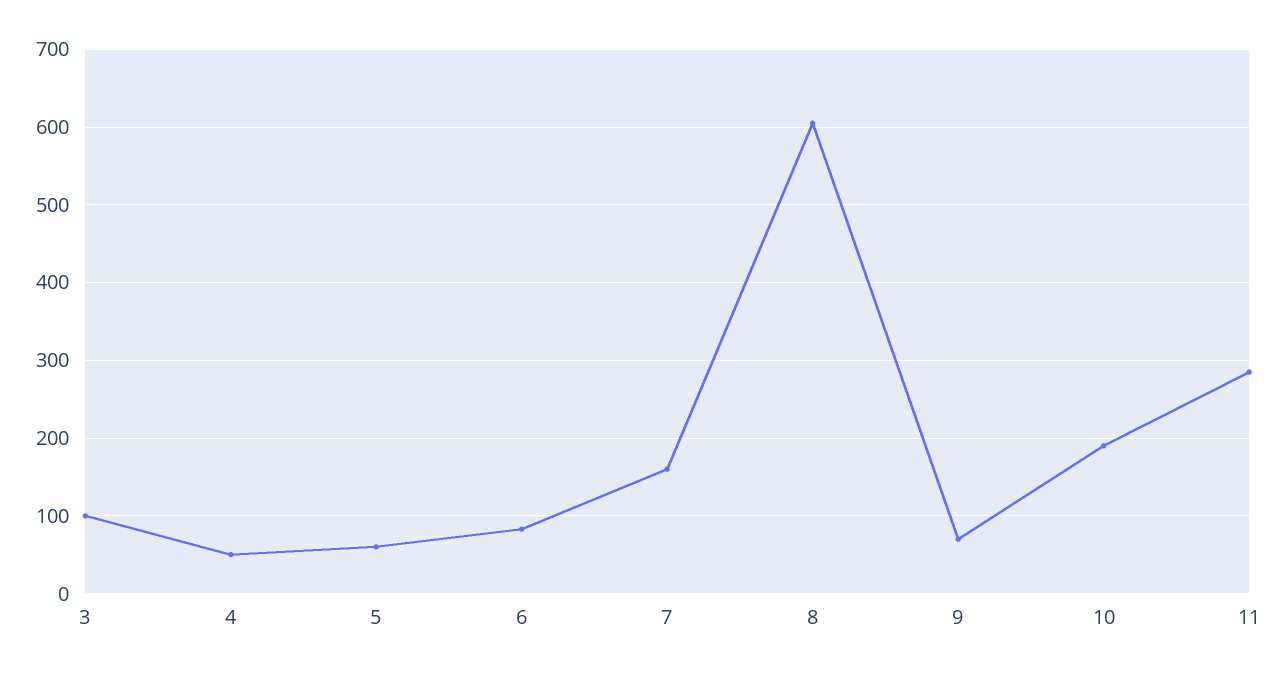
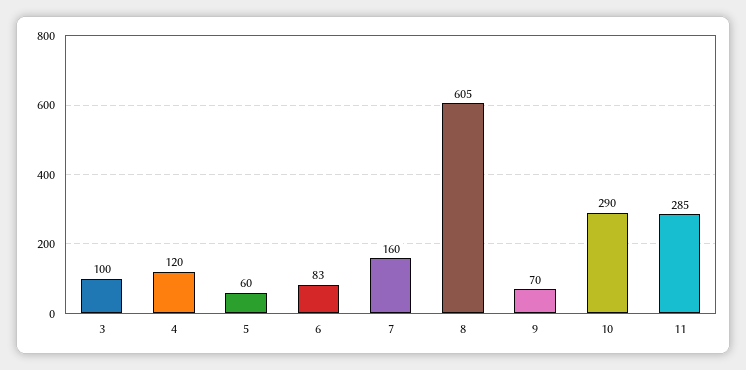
4: 50 -> 120
10: 190 -> 290

